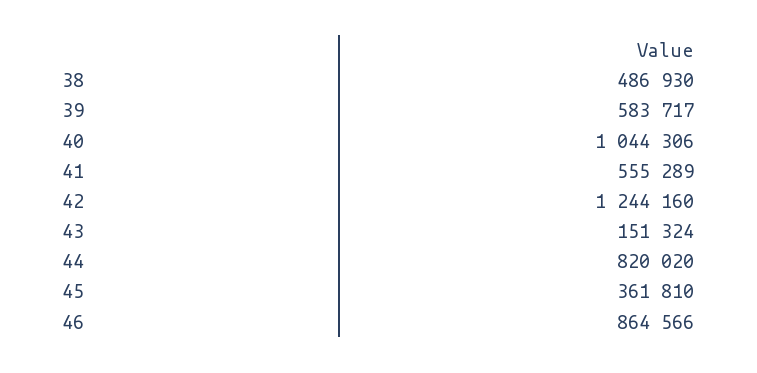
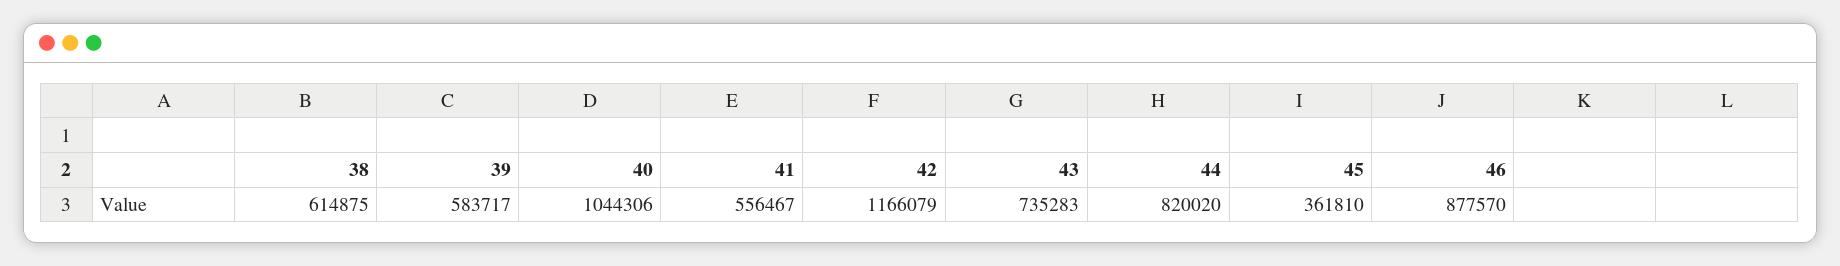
38: 486930 -> 614875
41: 555289 -> 556467
42: 1244160 -> 1166079
43: 151324 -> 735283
46: 864566 -> 877570

